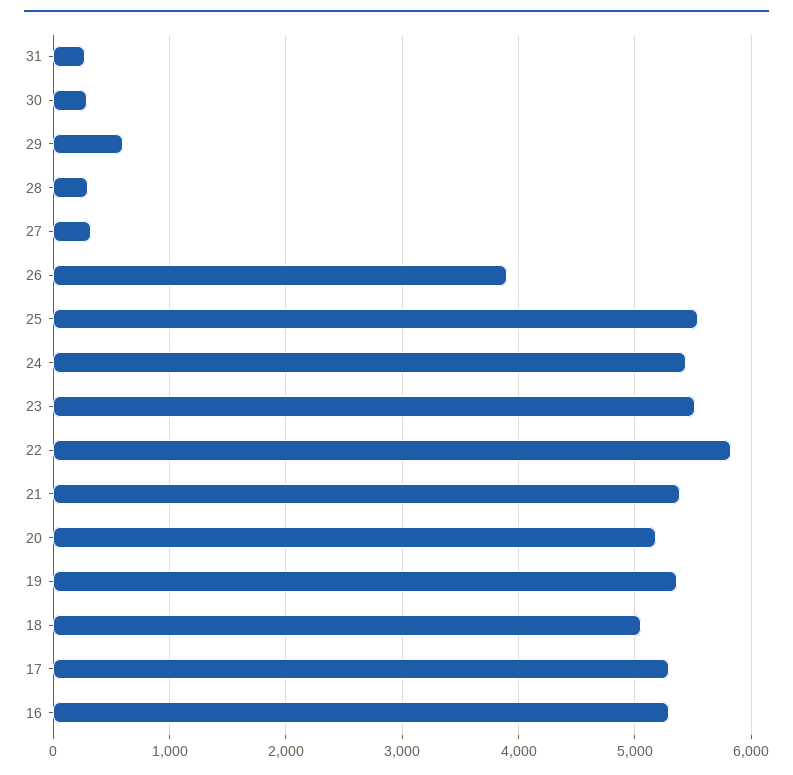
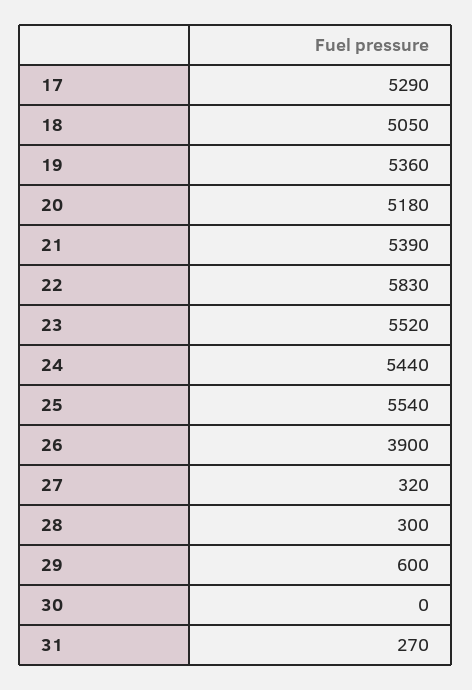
30: 300 -> 0
16: 5300 -> none

